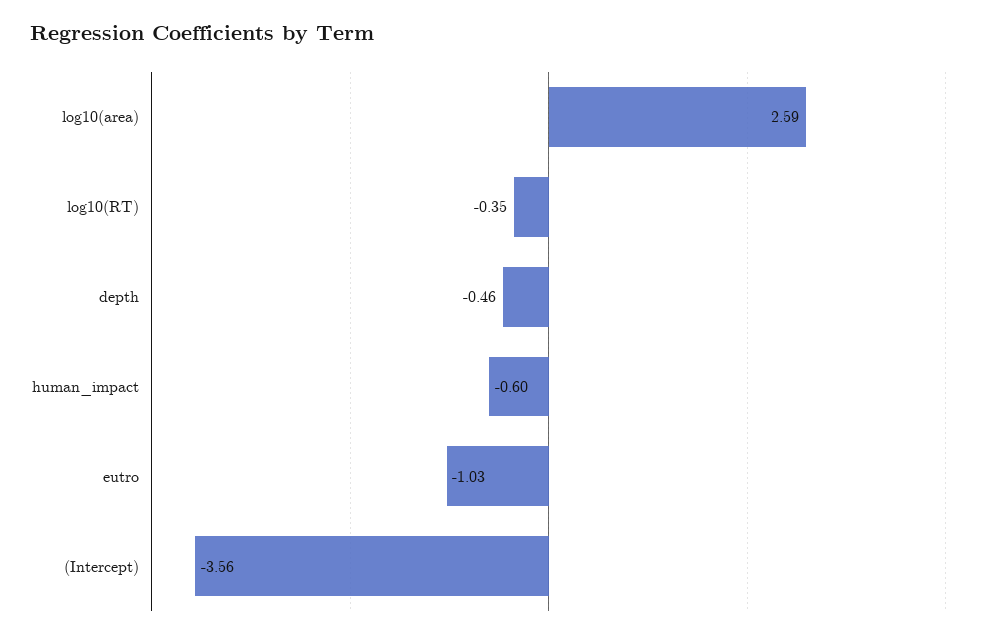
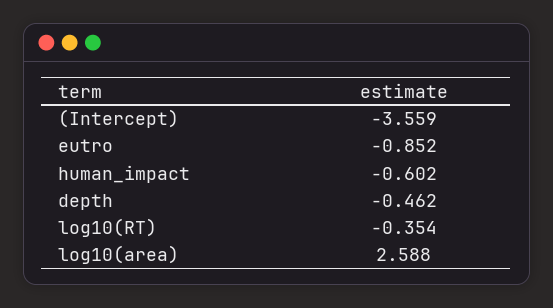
eutro: -1.03 -> -0.852

